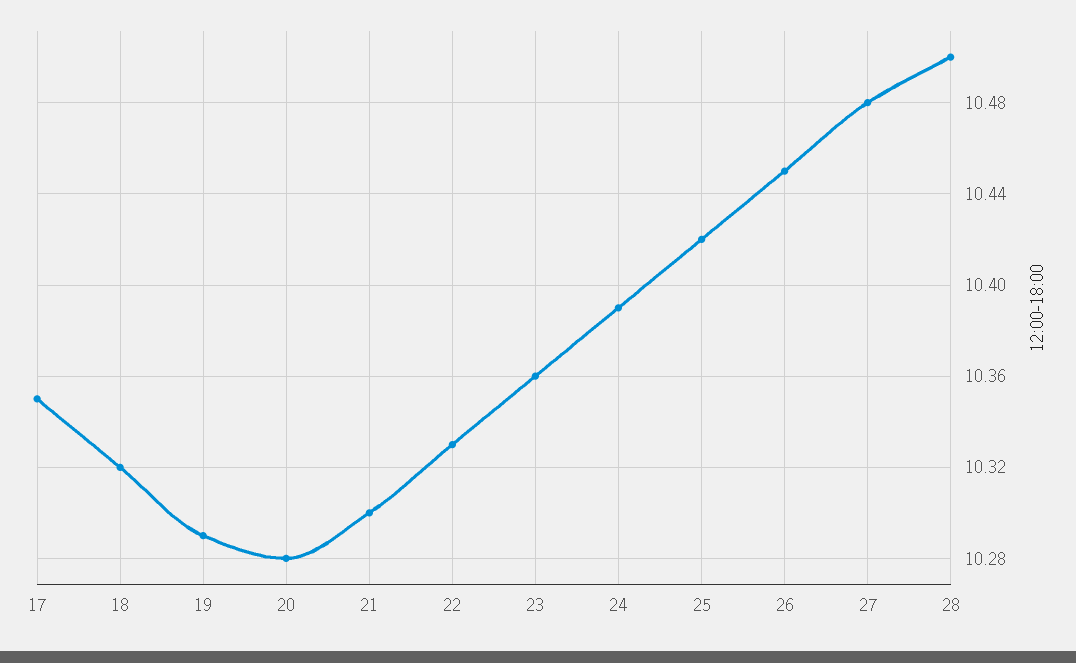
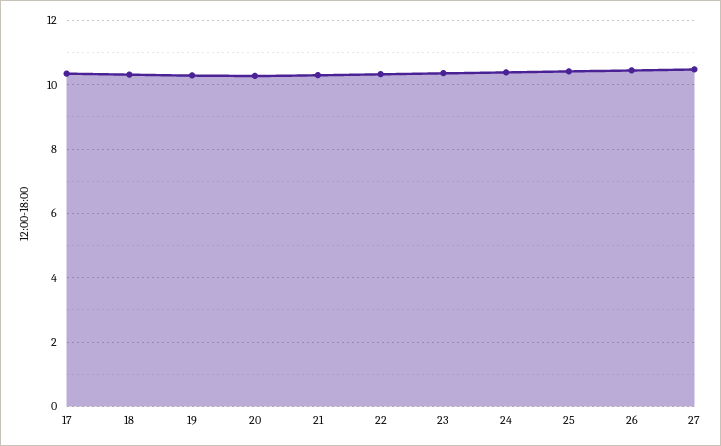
28: 10.5 -> none

